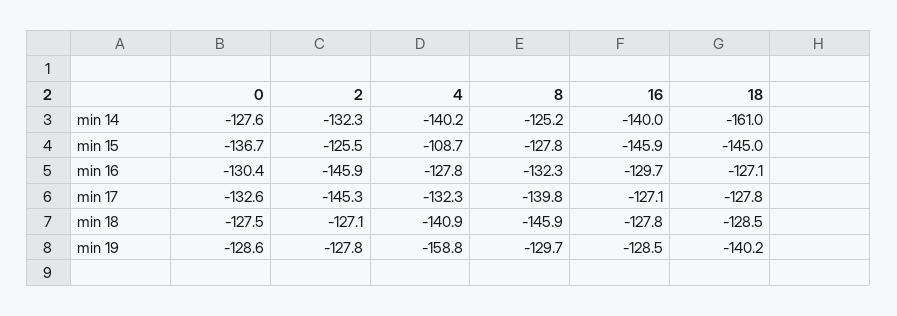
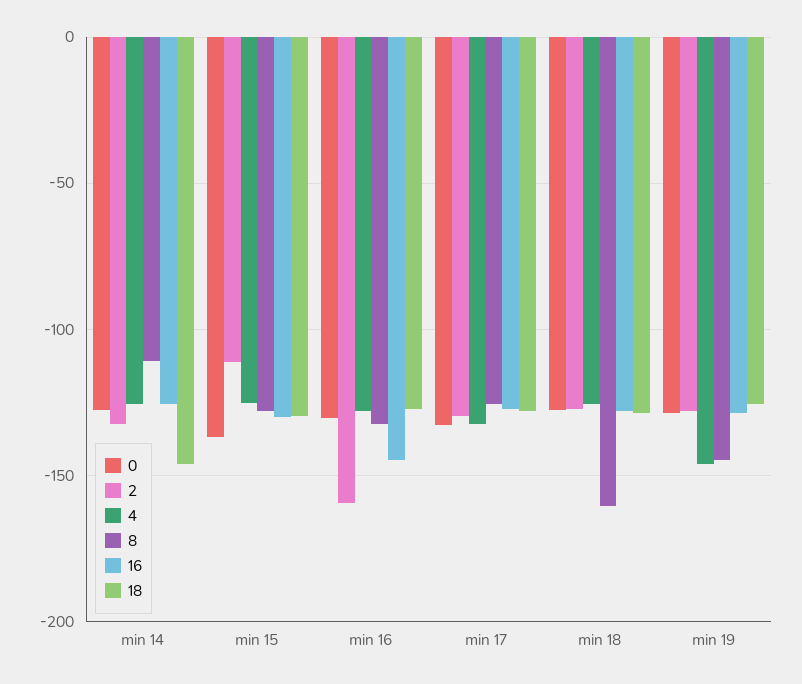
4, min 14: -140.2 -> -125
8, min 14: -125.2 -> -110
16, min 14: -140 -> -125
18, min 14: -161 -> -145
2, min 15: -125.5 -> -110
4, min 15: -108.7 -> -125
16, min 15: -145.9 -> -130
18, min 15: -145 -> -130
2, min 16: -145.9 -> -160
16, min 16: -129.7 -> -145
2, min 17: -145.3 -> -130
8, min 17: -139.8 -> -125
4, min 18: -140.9 -> -125
8, min 18: -145.9 -> -160
4, min 19: -158.8 -> -145
8, min 19: -129.7 -> -145
18, min 19: -140.2 -> -125

